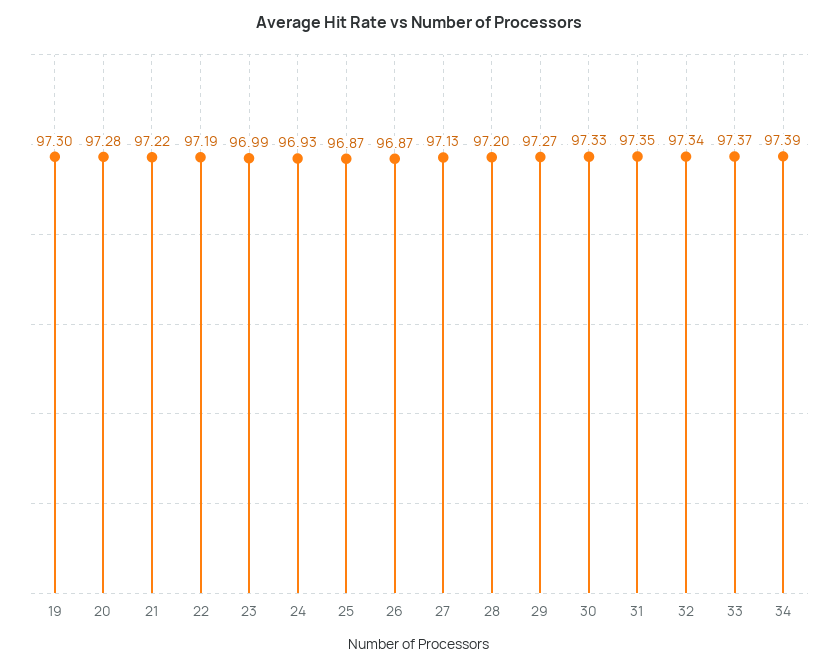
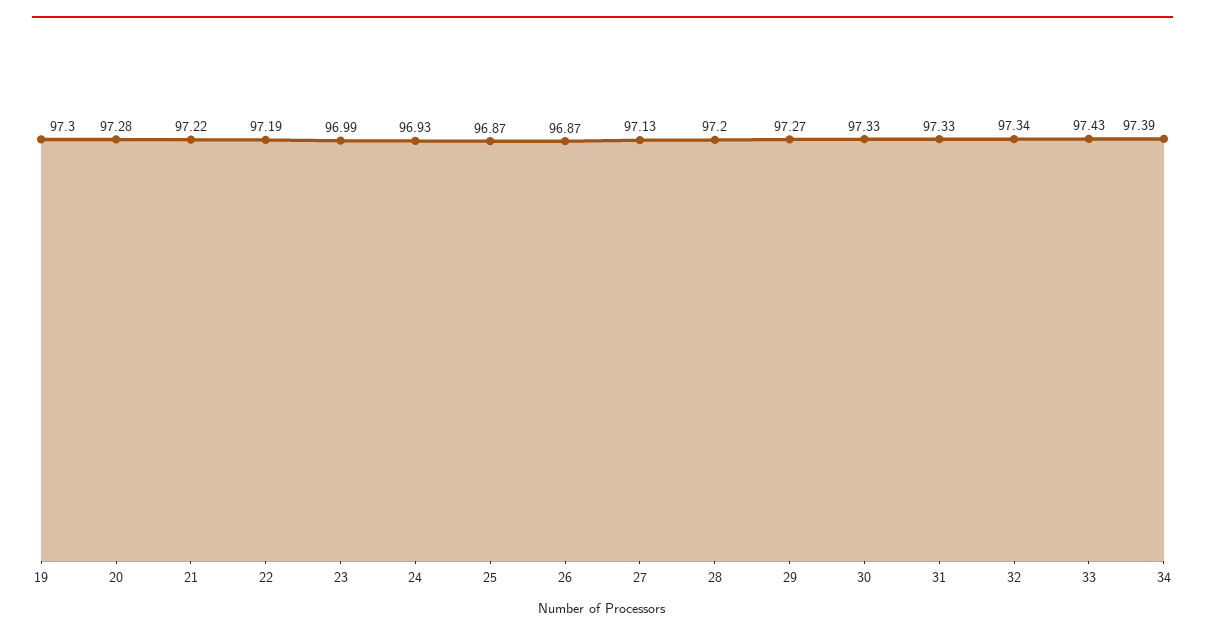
31: 97.35 -> 97.33
33: 97.37 -> 97.43

